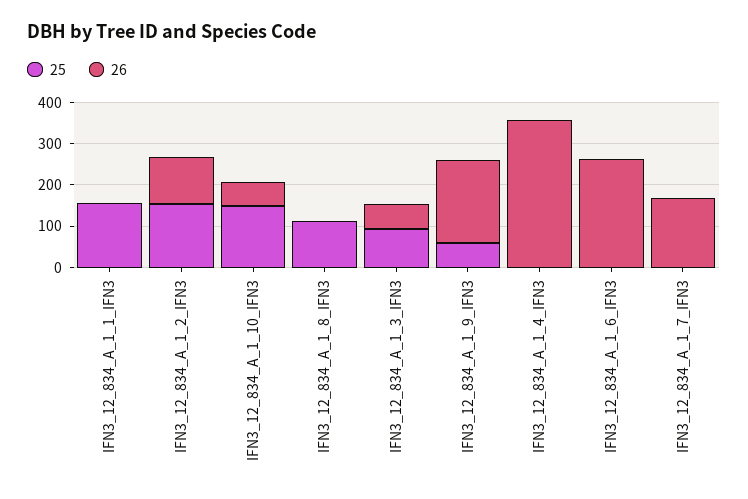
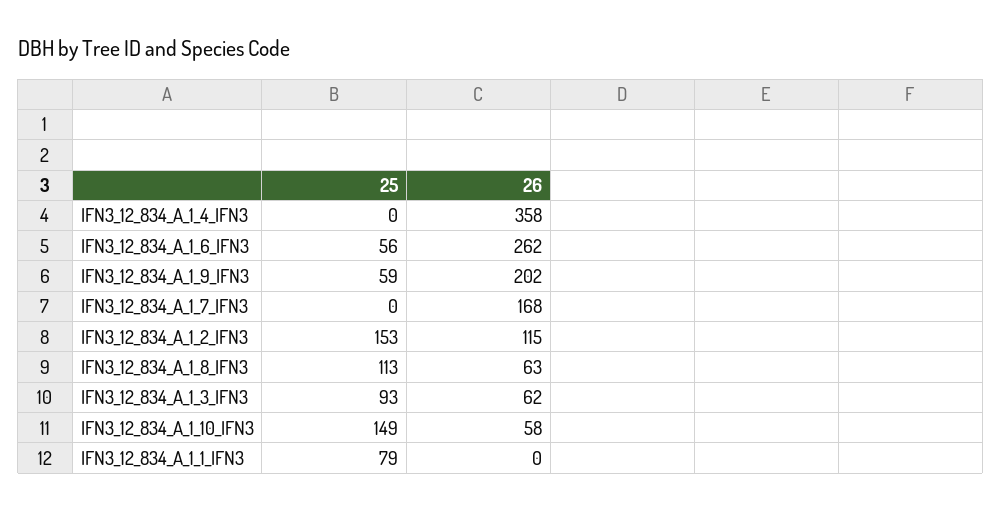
25, IFN3_12_834_A_1_1_IFN3: 160 -> 79
26, IFN3_12_834_A_1_8_IFN3: 0 -> 63
25, IFN3_12_834_A_1_6_IFN3: 0 -> 56

